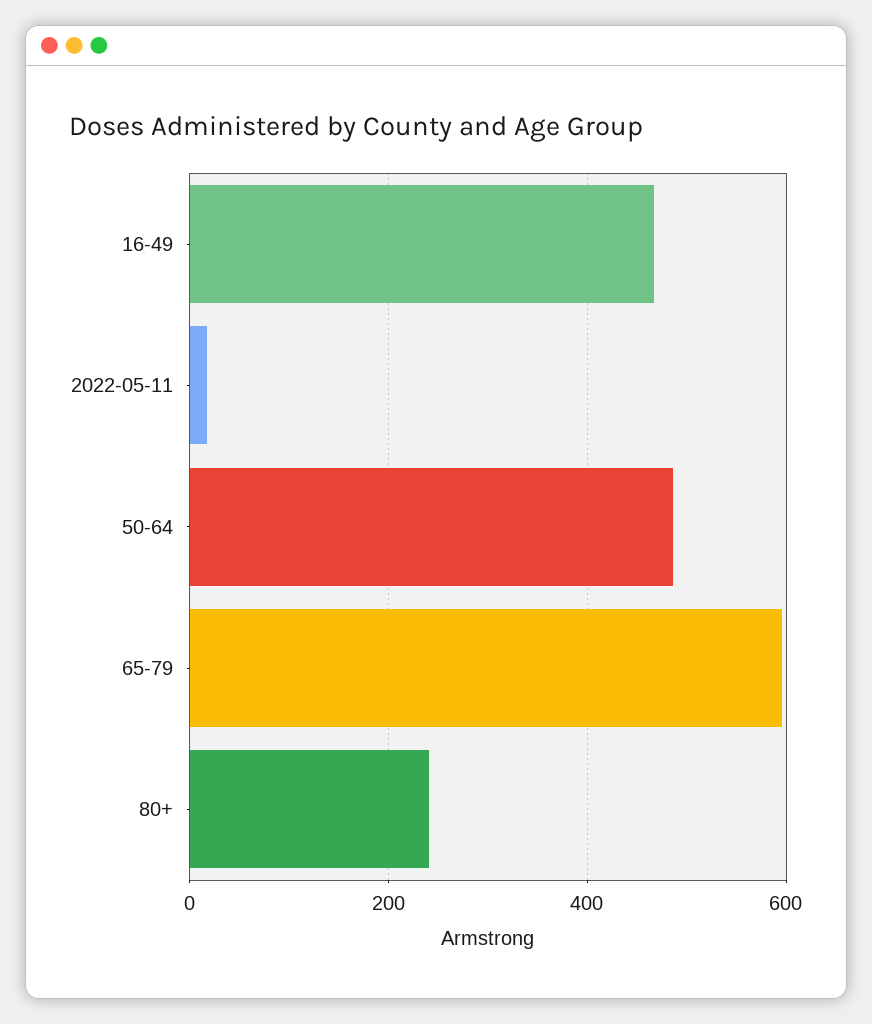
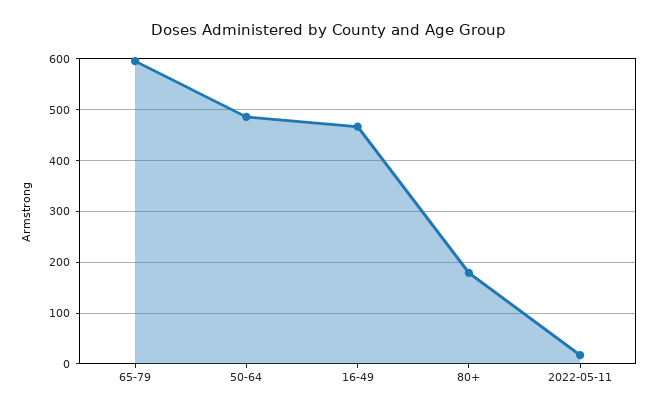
80+: 240 -> 180

